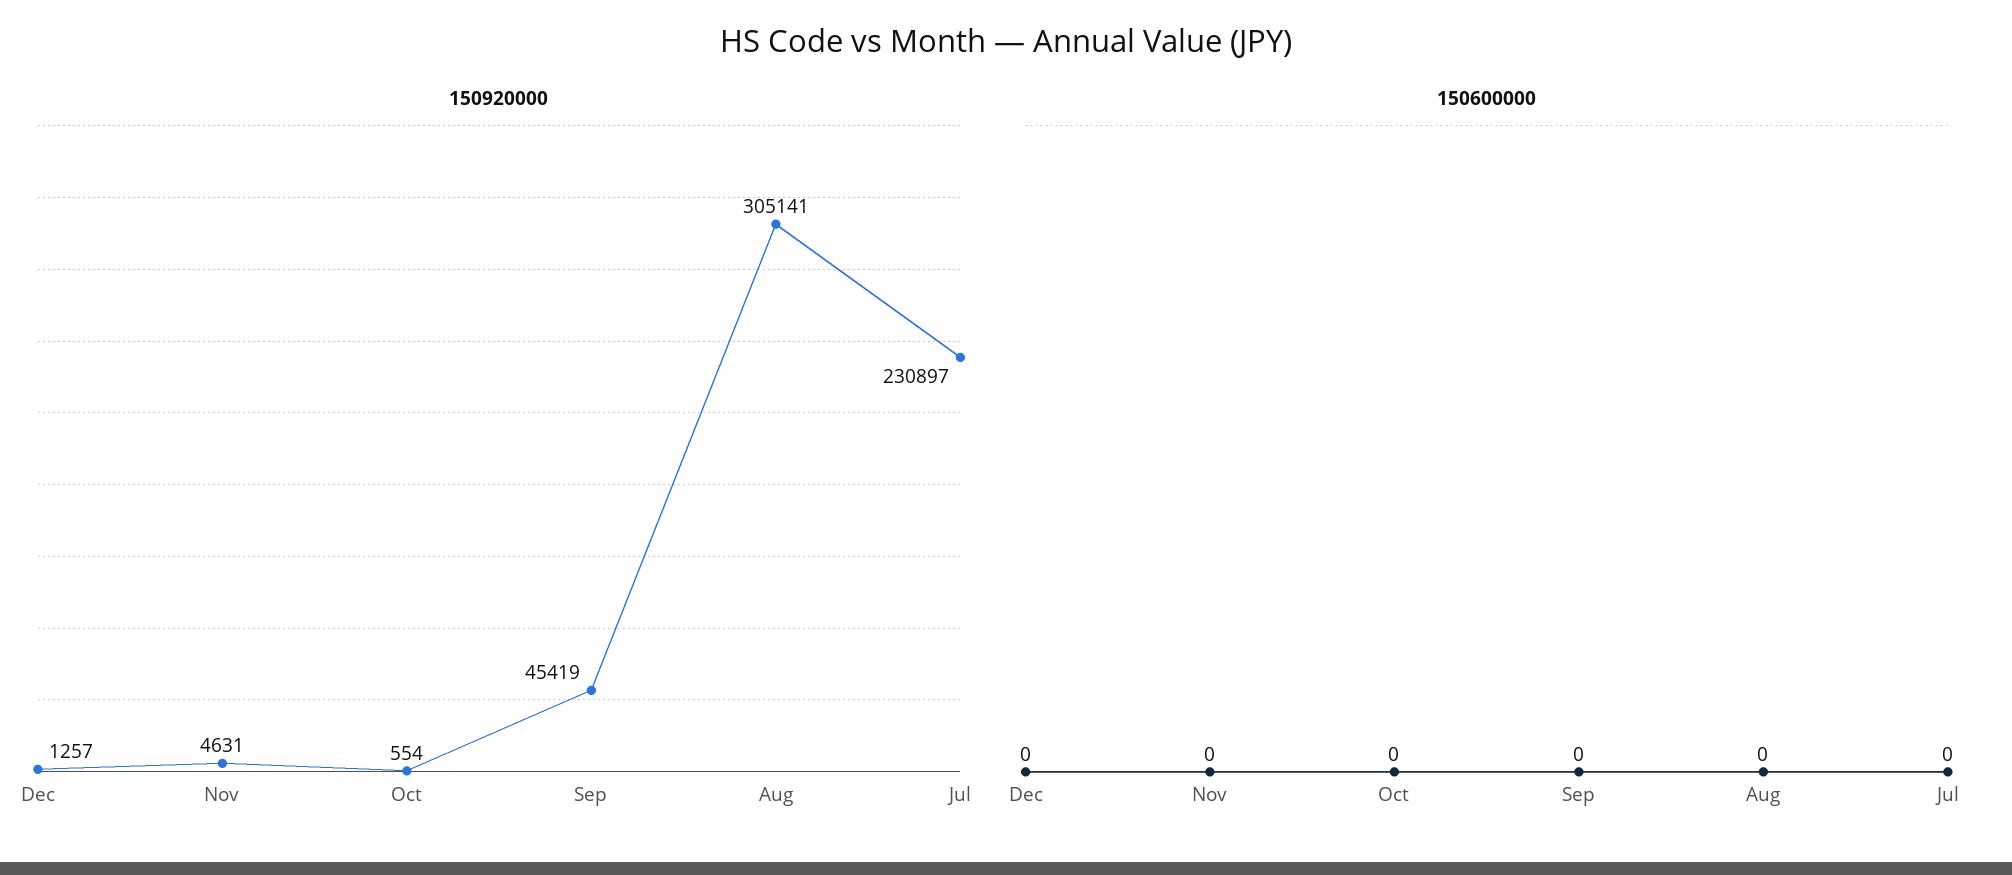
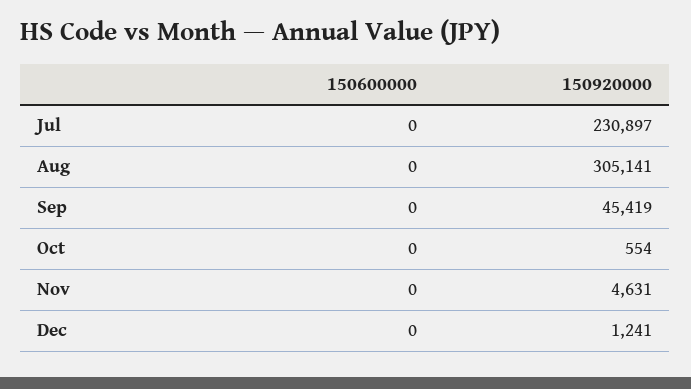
150920000, Dec: 1257 -> 1241

